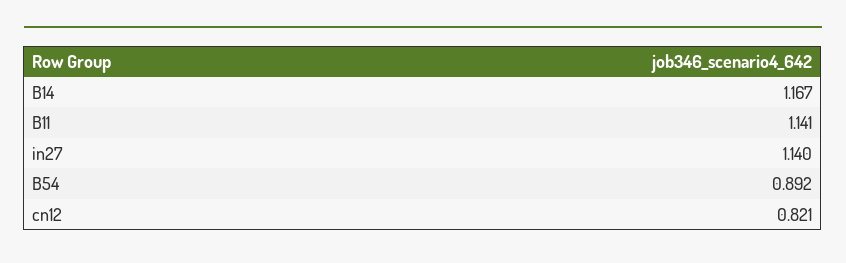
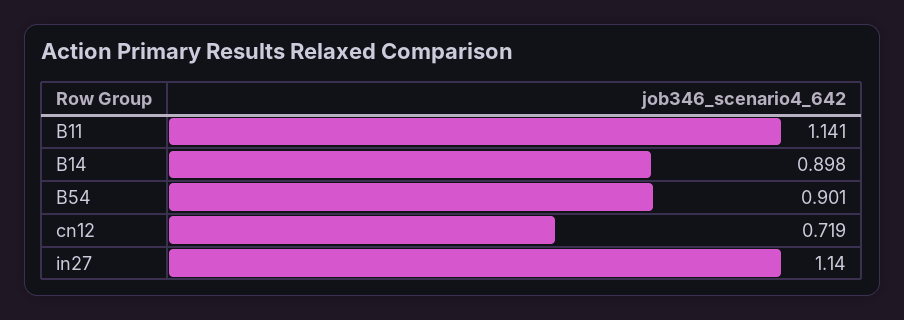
B14: 1.167 -> 0.898
B54: 0.892 -> 0.901
cn12: 0.821 -> 0.719

